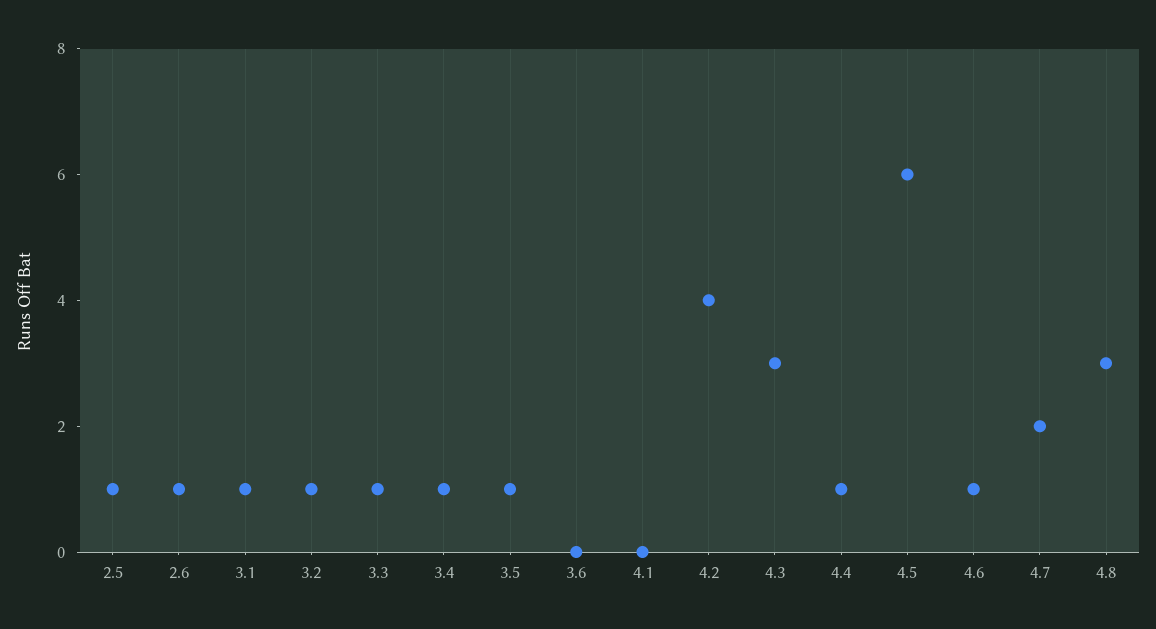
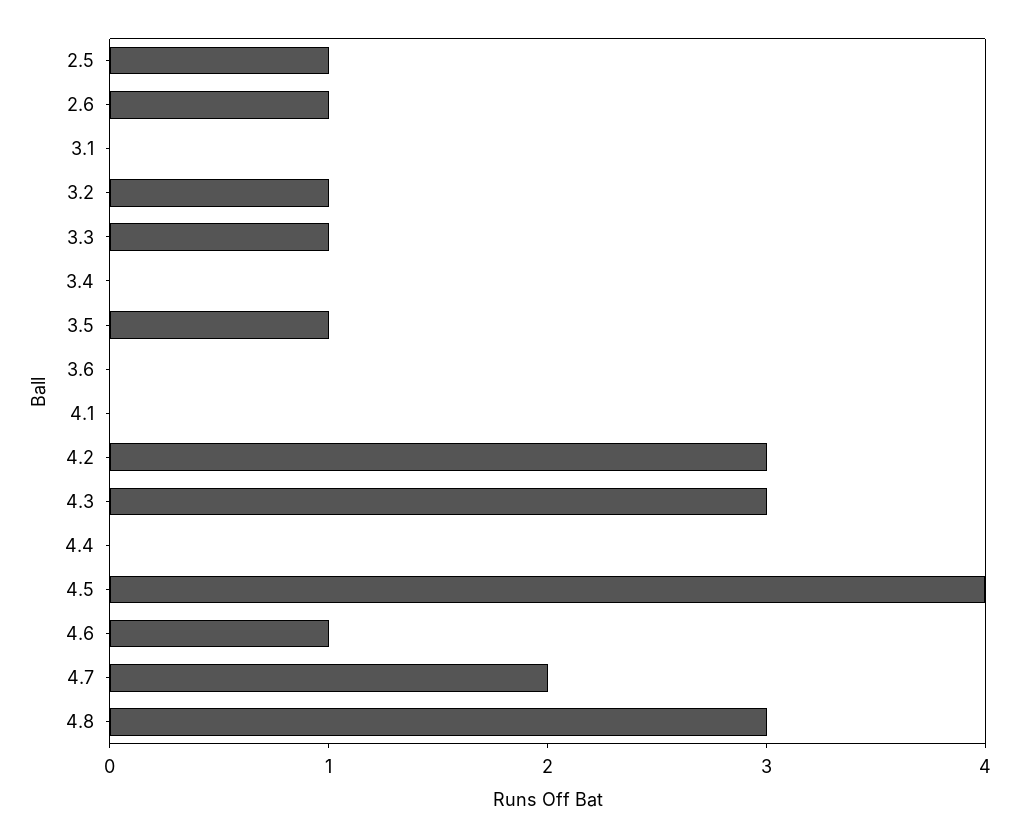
3.1: 1 -> 0
3.4: 1 -> 0
4.2: 4 -> 3
4.4: 1 -> 0
4.5: 6 -> 4

